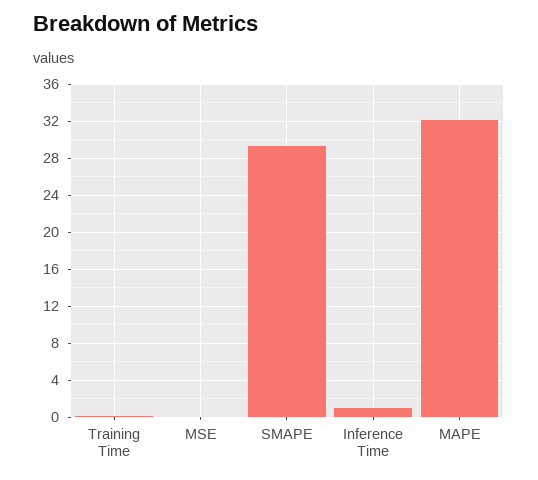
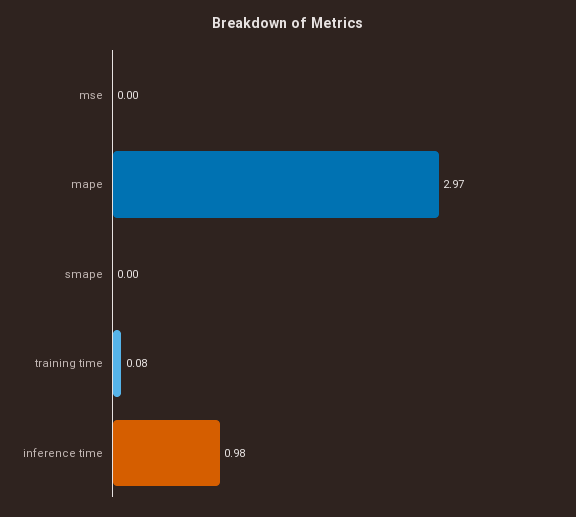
SMAPE: 29 -> 0
MAPE: 32 -> 2.97

